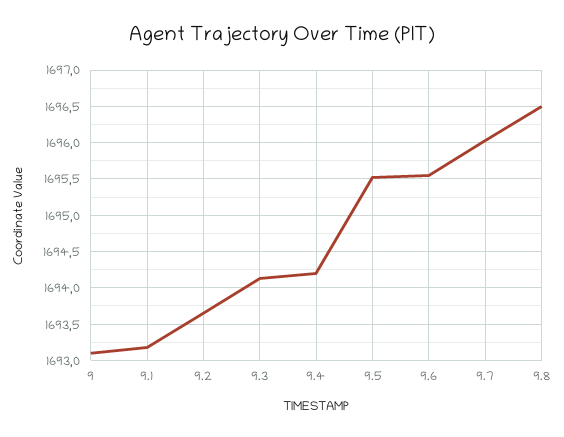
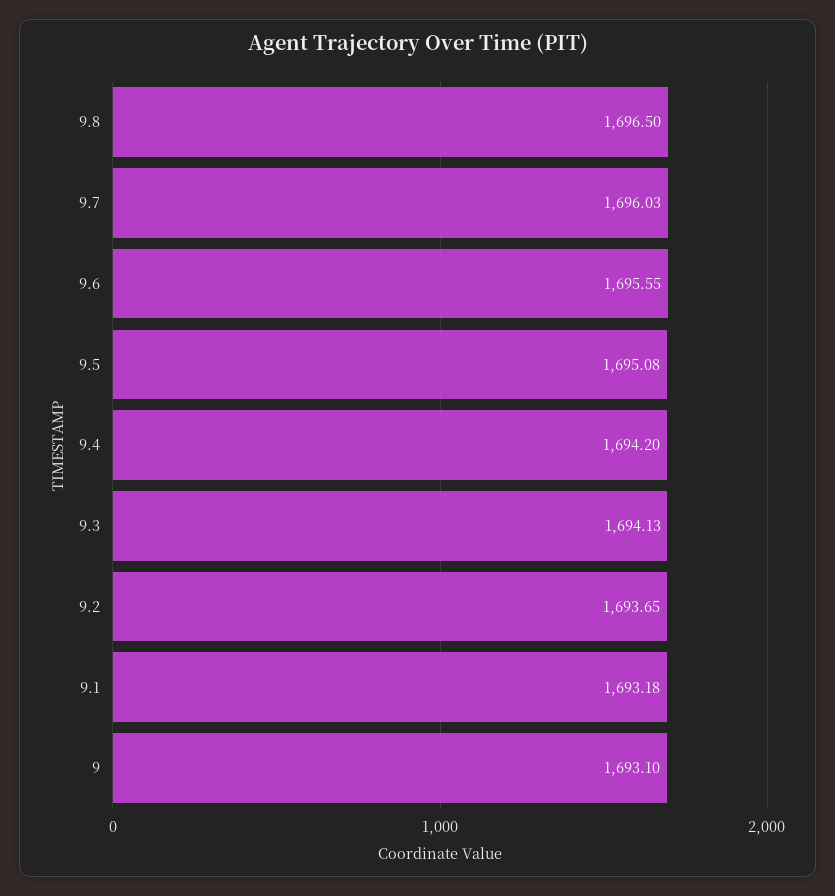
9.5: 1695.5 -> 1695.08

